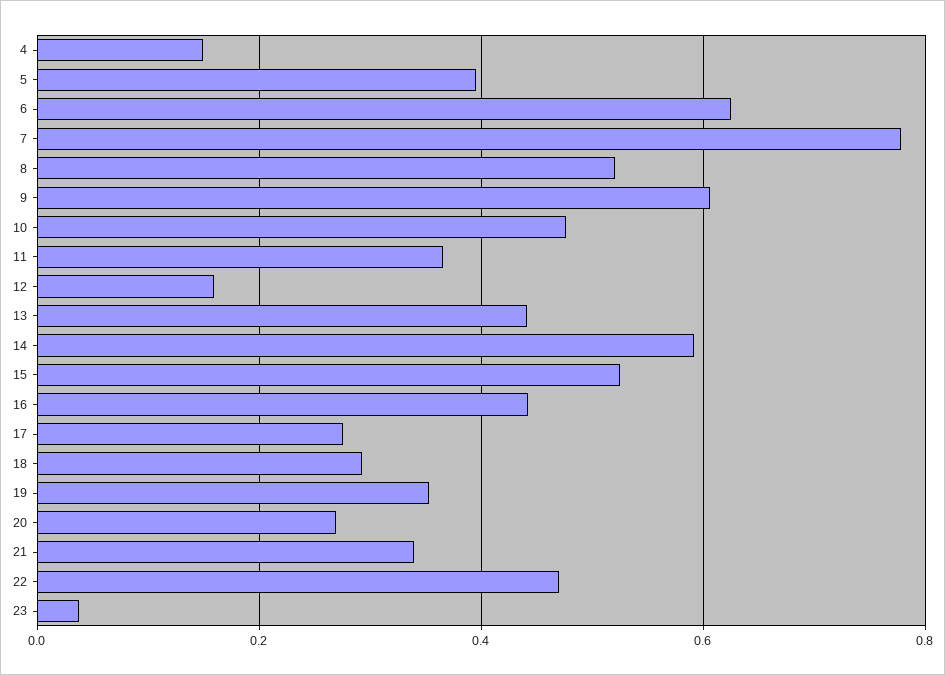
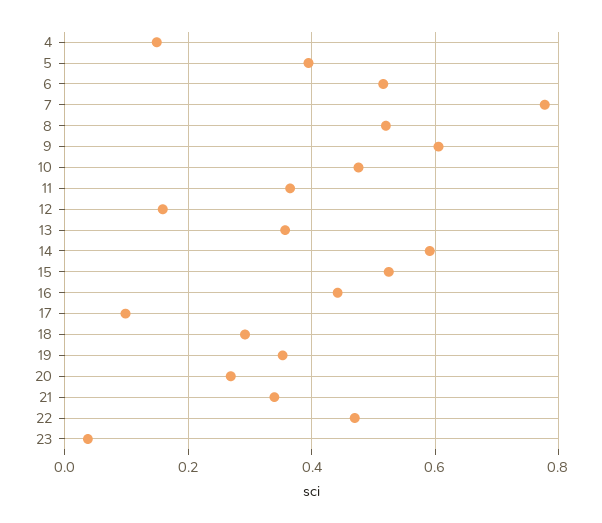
6: 0.62 -> 0.52
13: 0.44 -> 0.36
17: 0.28 -> 0.1

